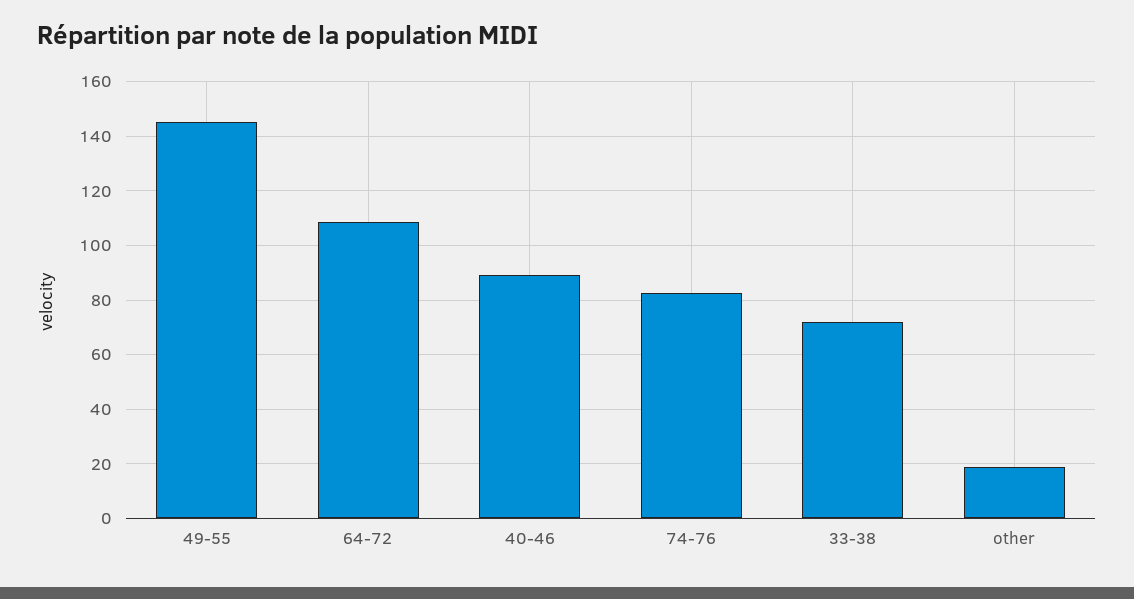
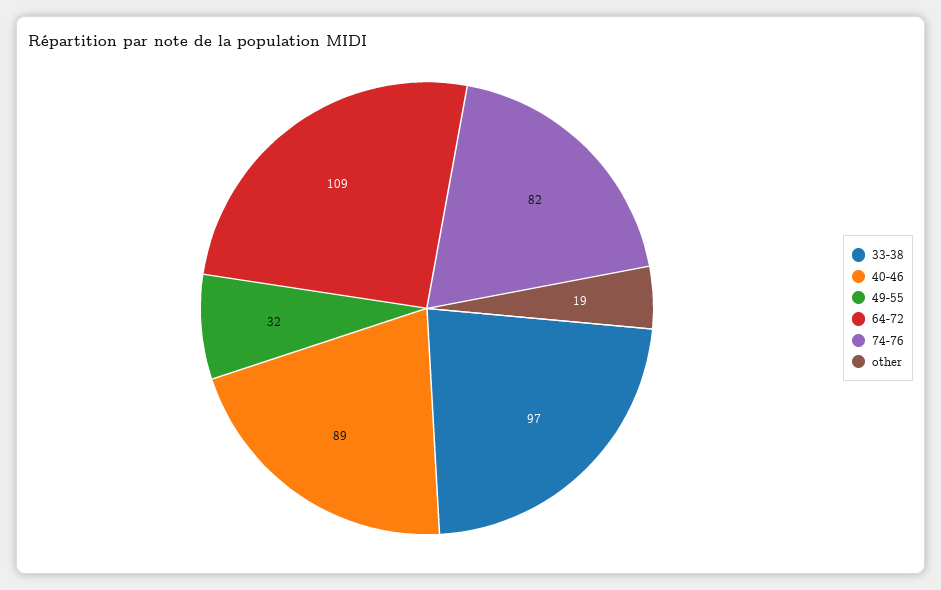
49-55: 145 -> 32
33-38: 72.5 -> 97

